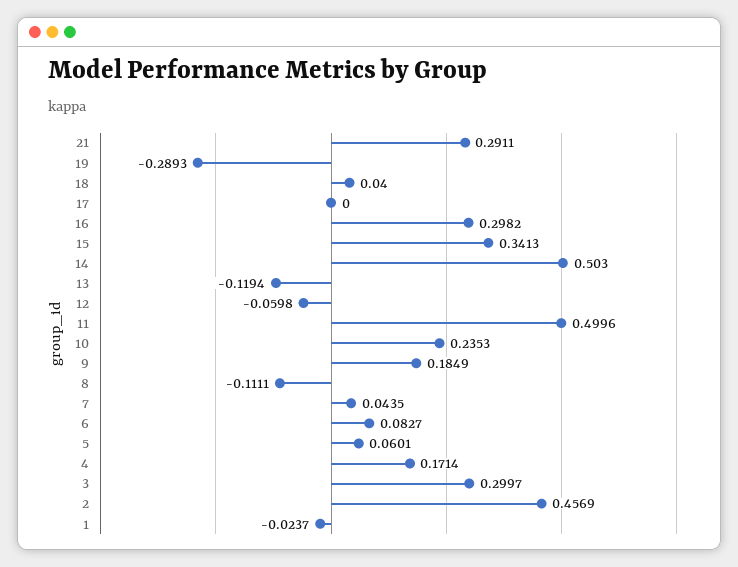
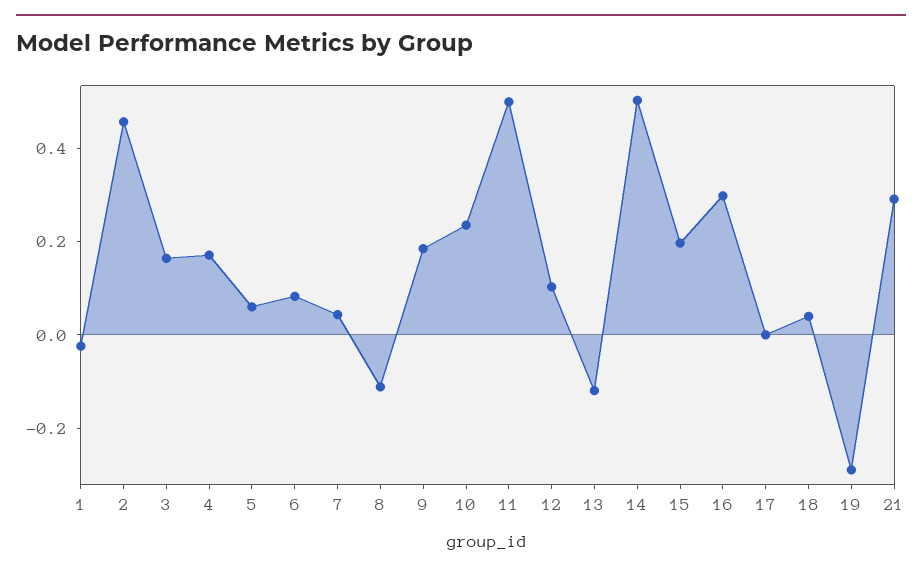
15: 0.3413 -> 0.2
12: -0.0598 -> 0.1
3: 0.2997 -> 0.15

